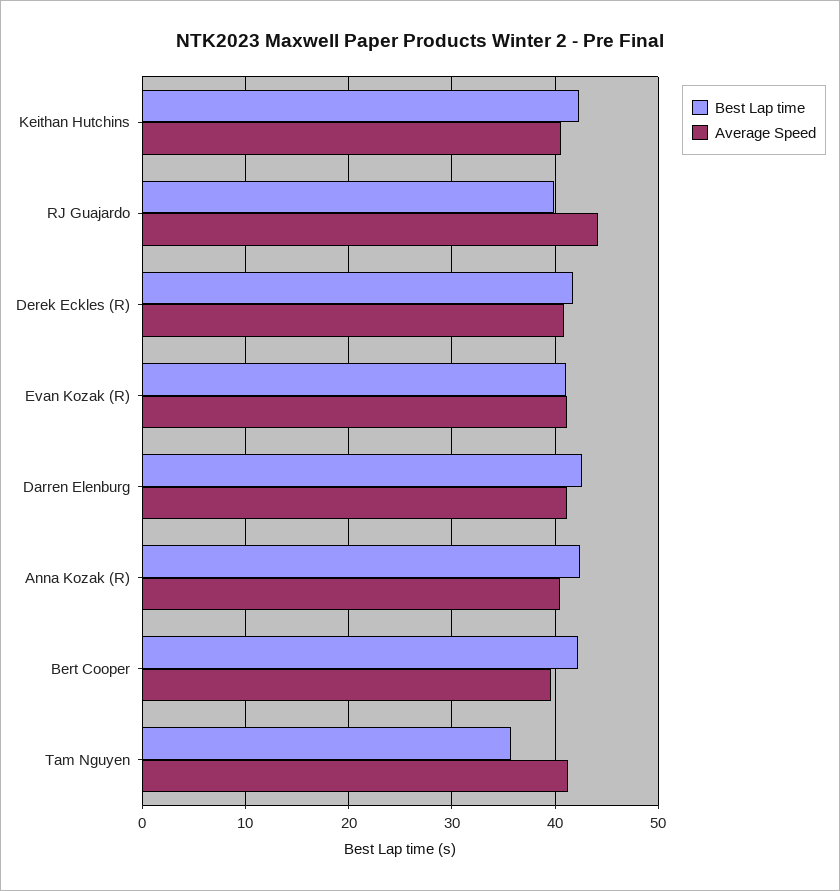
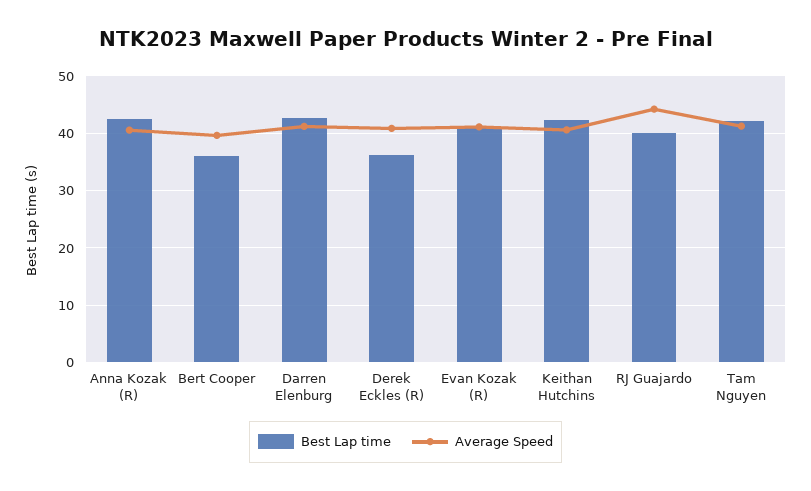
Best Lap time, Derek Eckles (R): 42 -> 36
Best Lap time, Bert Cooper: 42 -> 36
Best Lap time, Tam Nguyen: 36 -> 42

